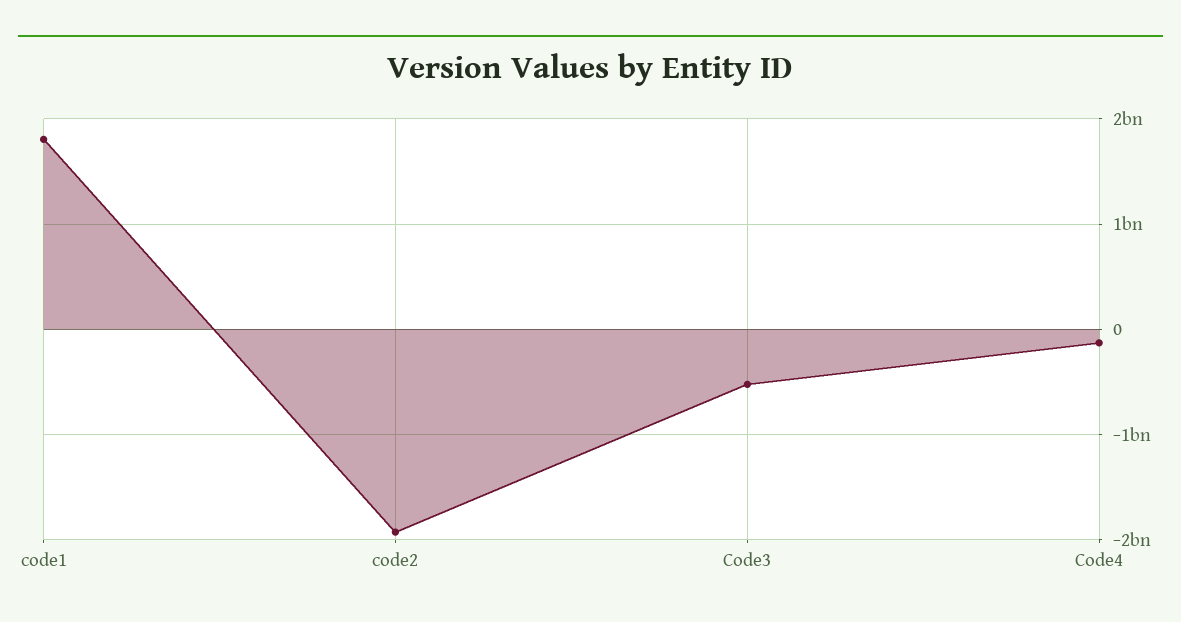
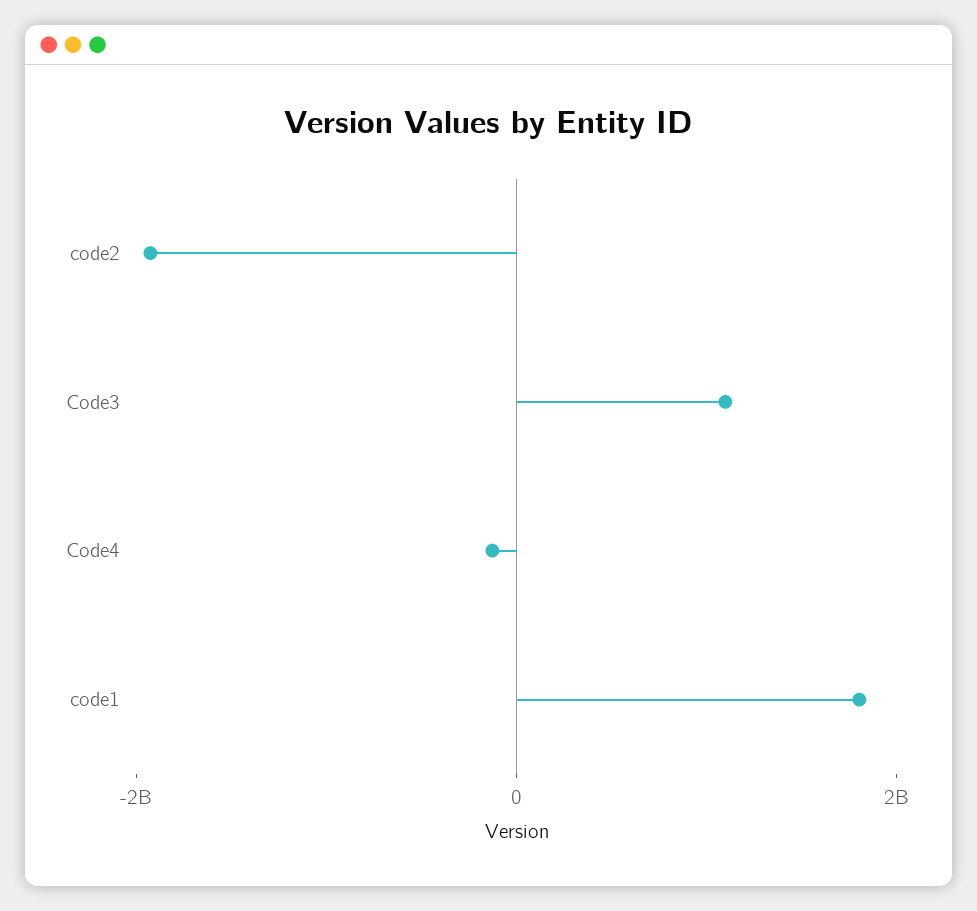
Code3: -500000000 -> 1000000000

